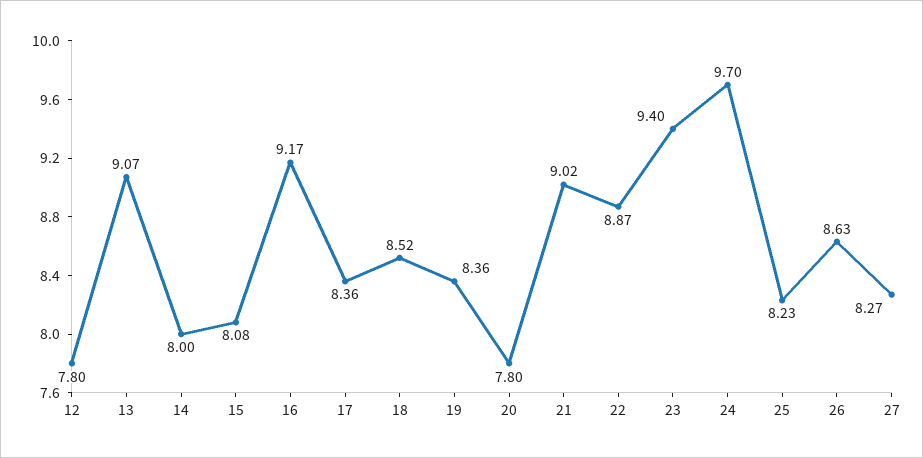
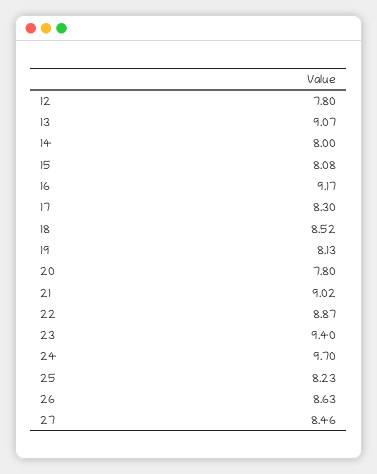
17: 8.36 -> 8.3
19: 8.36 -> 8.13
27: 8.27 -> 8.46

